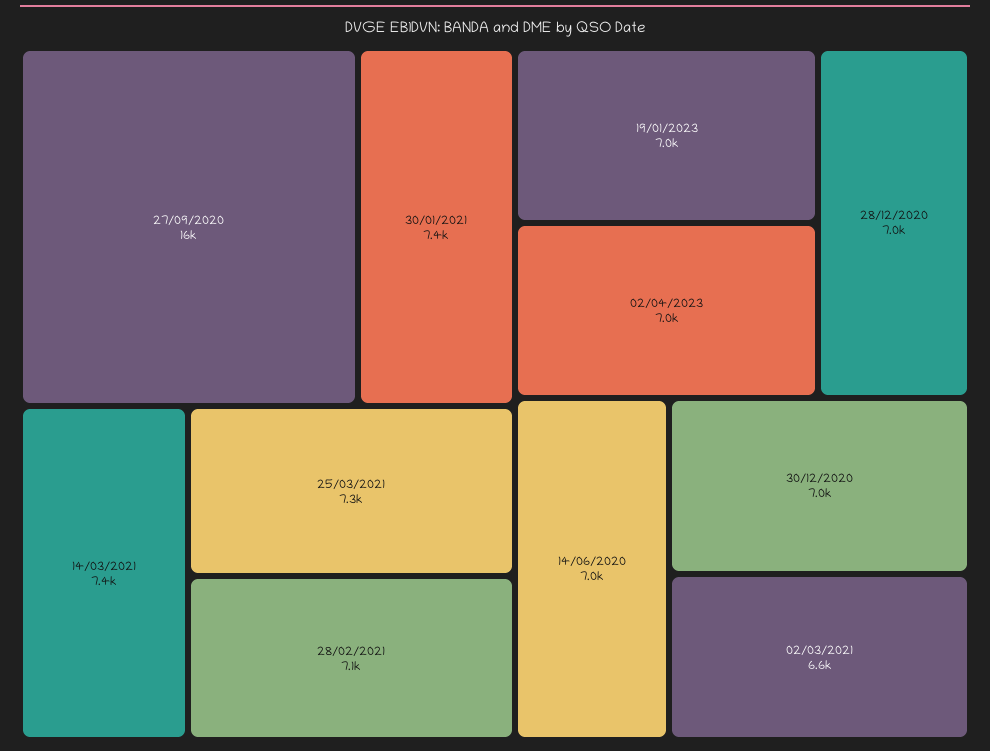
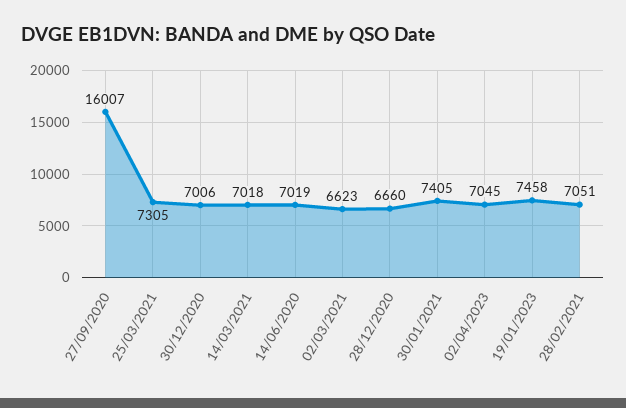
14/03/2021: 7400 -> 7018
19/01/2023: 7000 -> 7458
28/12/2020: 7000 -> 6660

